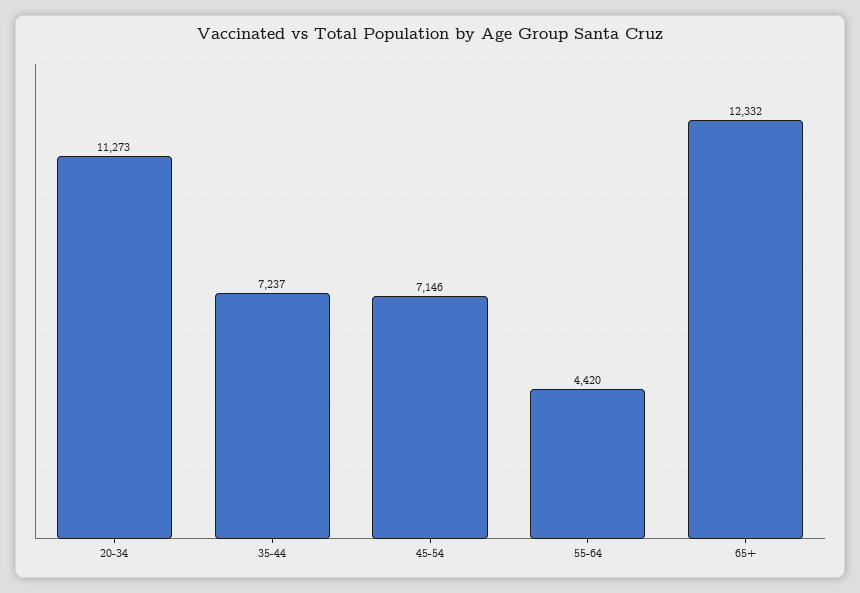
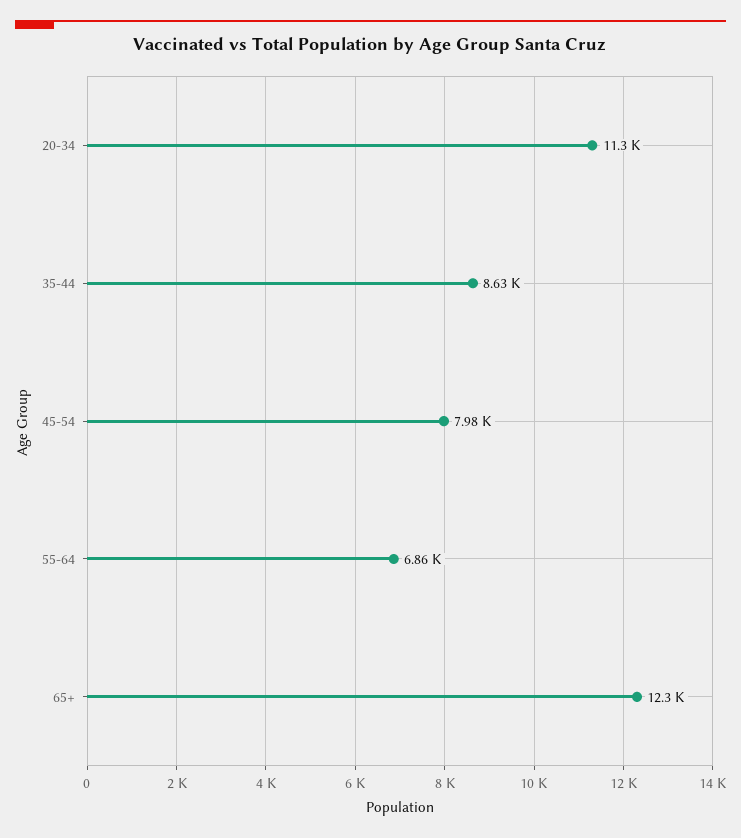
35-44: 7237 -> 8630
45-54: 7146 -> 7980
55-64: 4420 -> 6860

